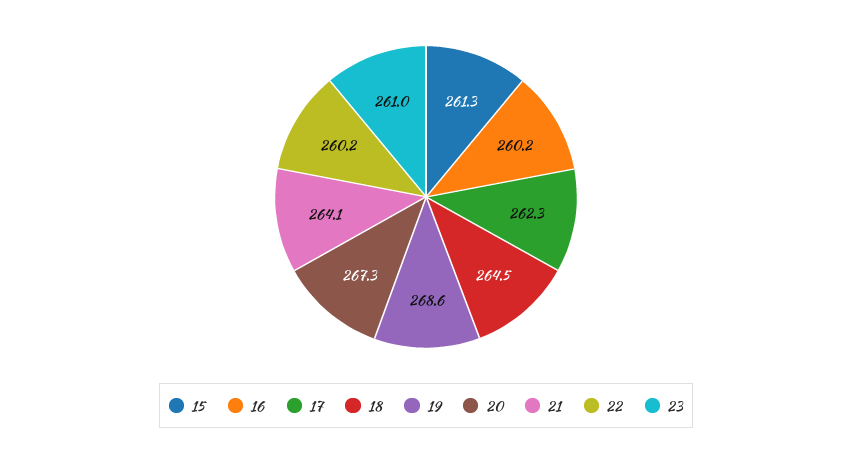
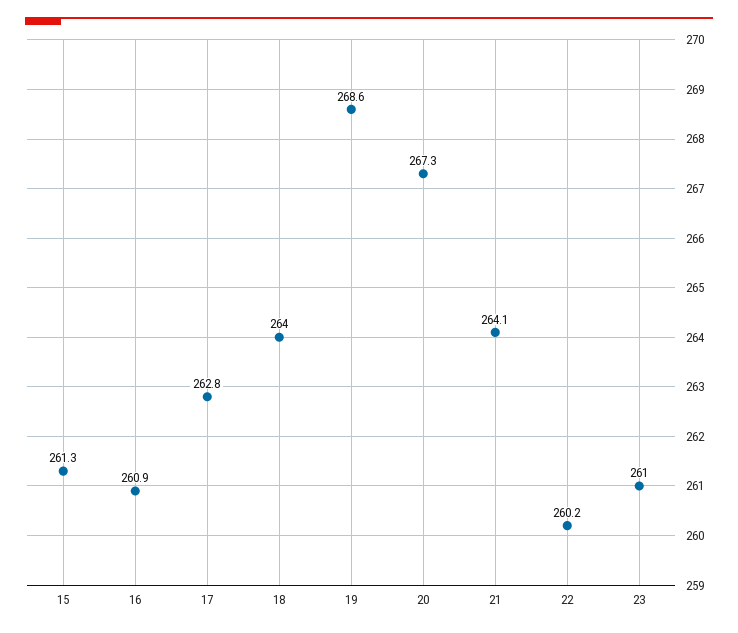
16: 260.2 -> 260.9
17: 262.3 -> 262.8
18: 264.5 -> 264

